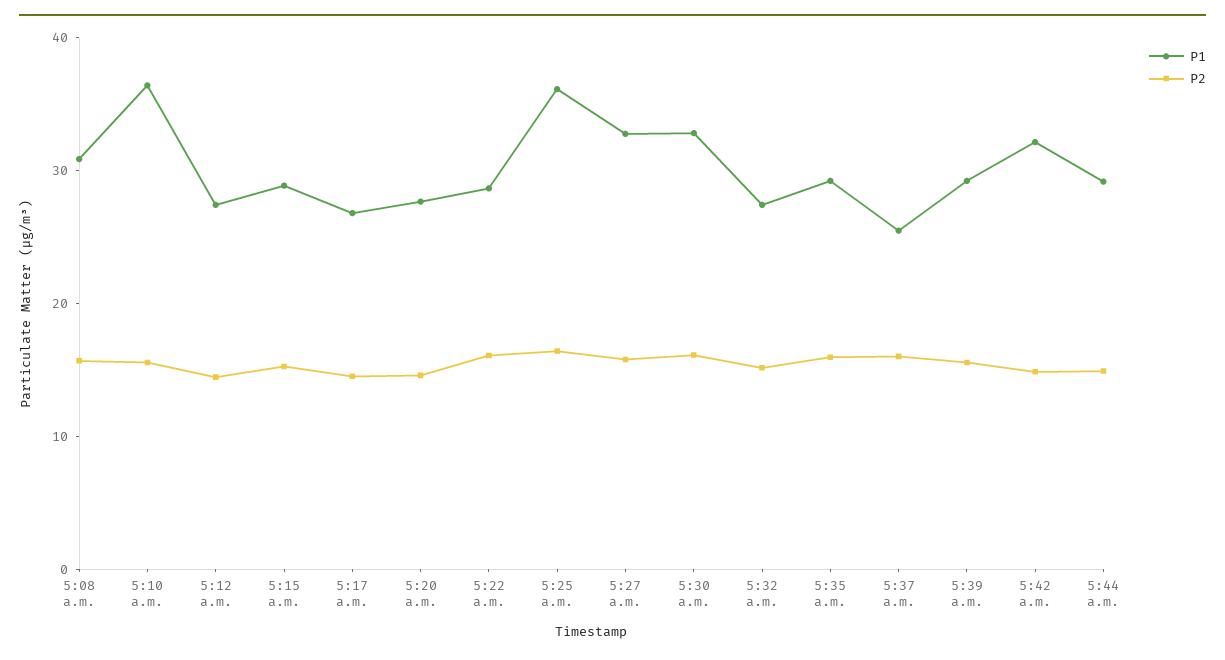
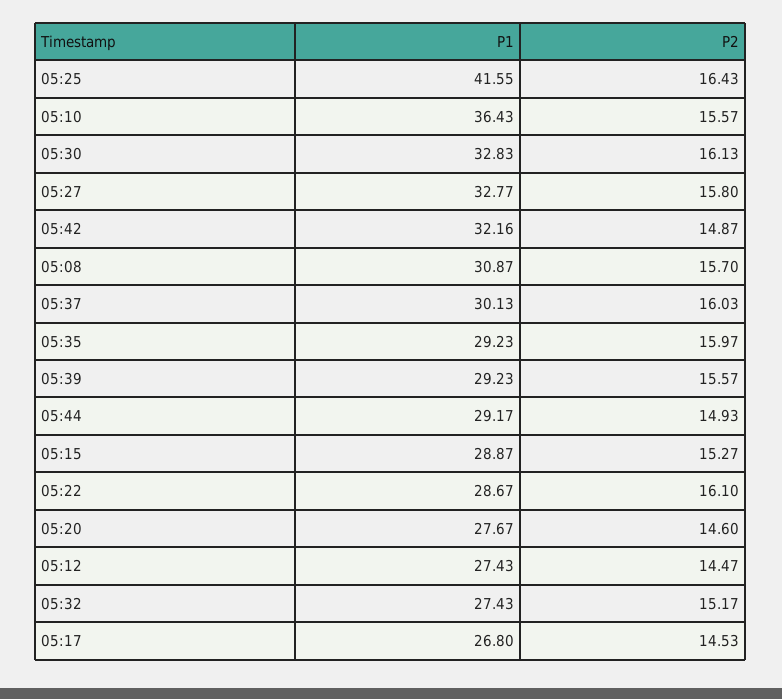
P1, 5:25 a.m.: 36 -> 41.55
P1, 5:37 a.m.: 26 -> 30.13

